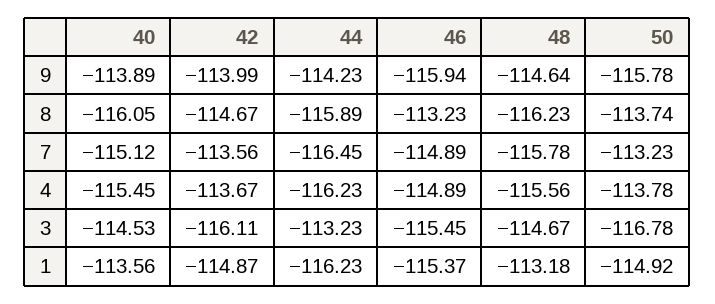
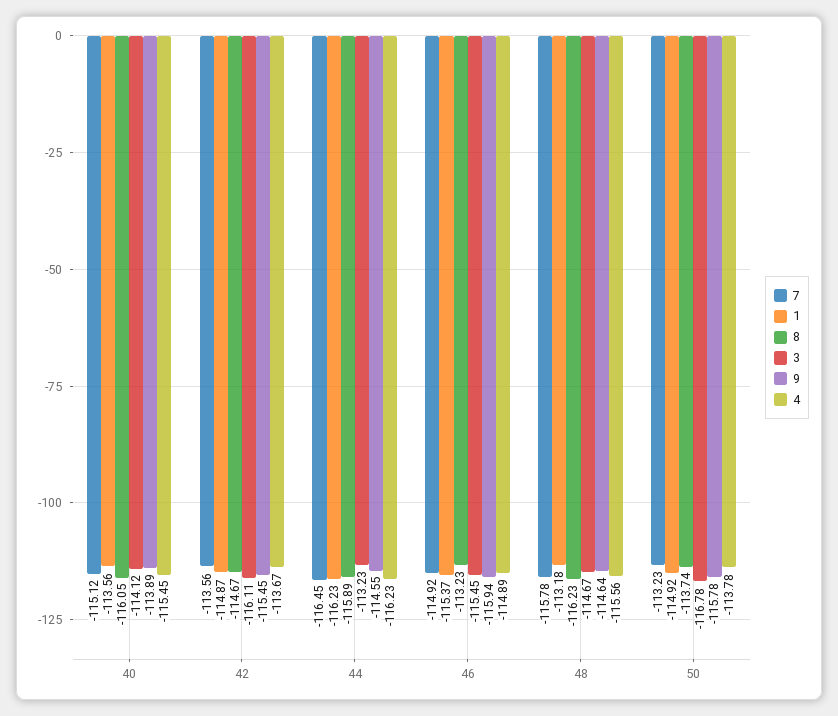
9, 42: -113.99 -> -115.45
9, 44: -114.23 -> -114.55
7, 46: -114.89 -> -114.92
3, 40: -114.53 -> -114.12

